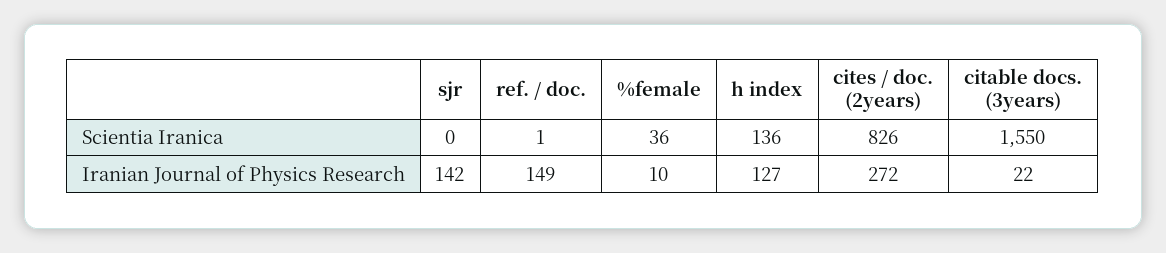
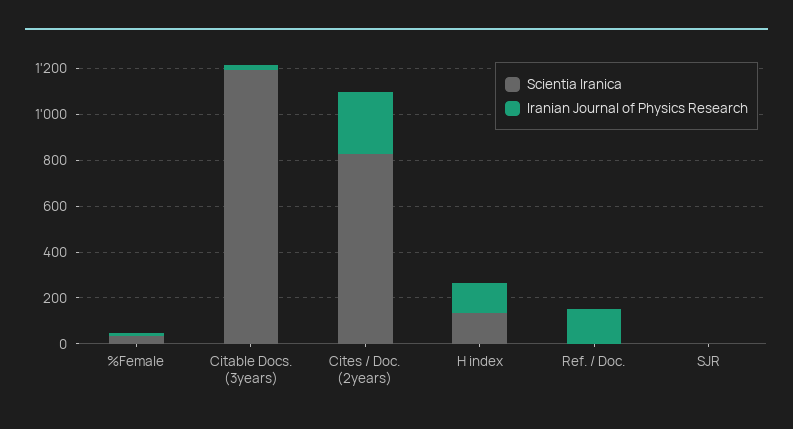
Scientia Iranica, citable docs. (3years): 1550 -> 1200
Iranian Journal of Physics Research, sjr: 142 -> 0

